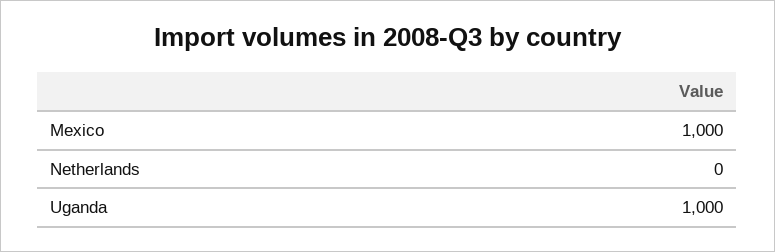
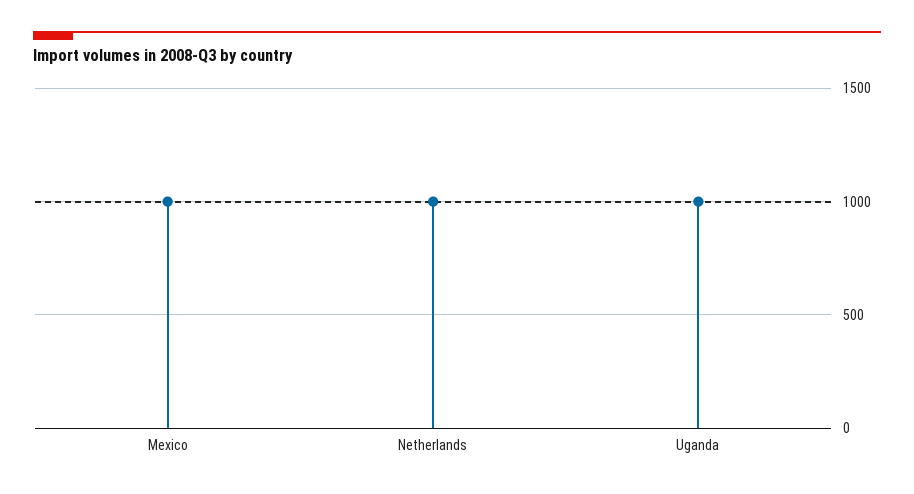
Netherlands: 0 -> 1000

